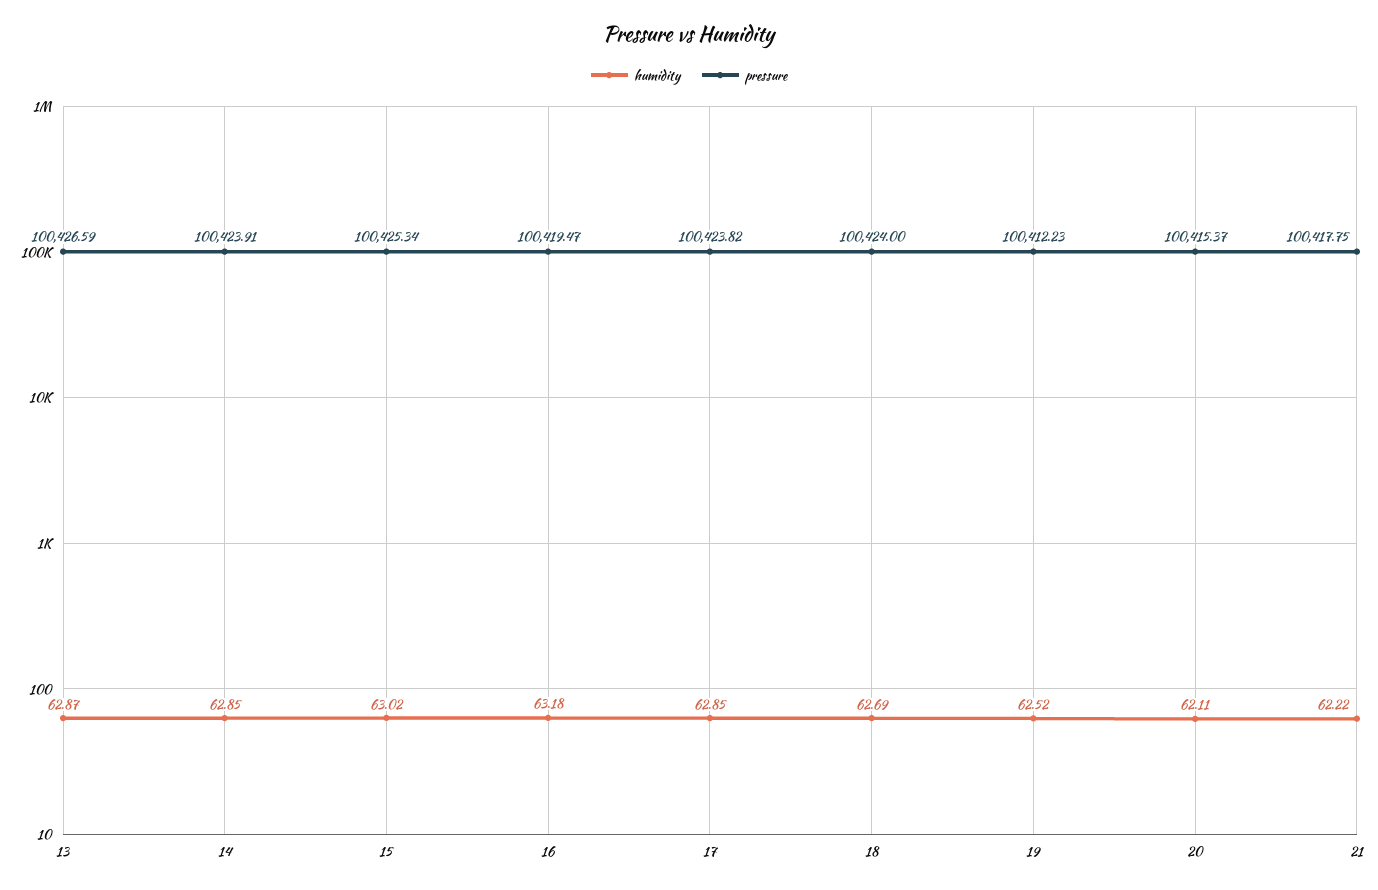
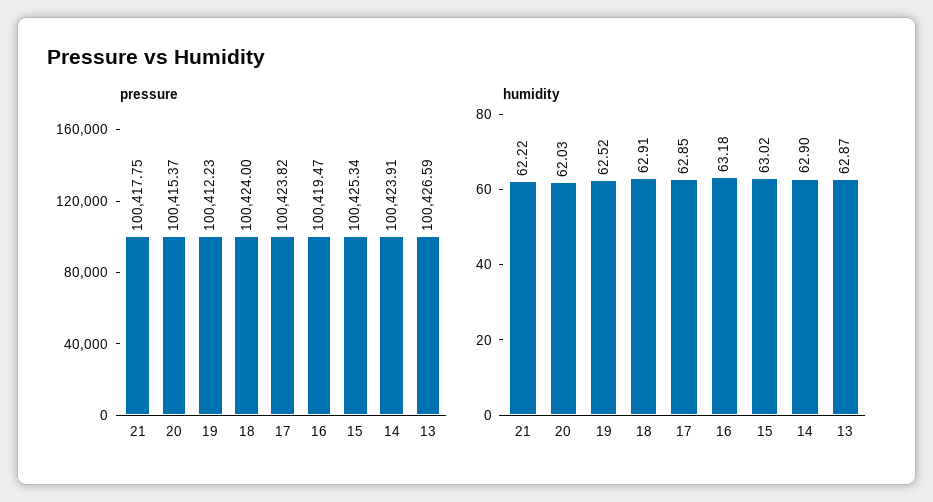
humidity, 14: 62.85 -> 62.9
humidity, 18: 62.69 -> 62.91
humidity, 20: 62.11 -> 62.03

